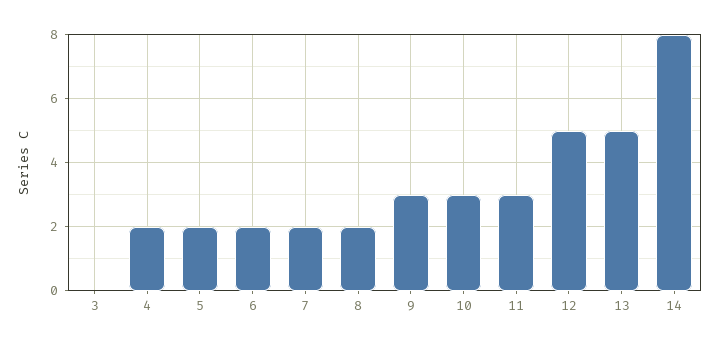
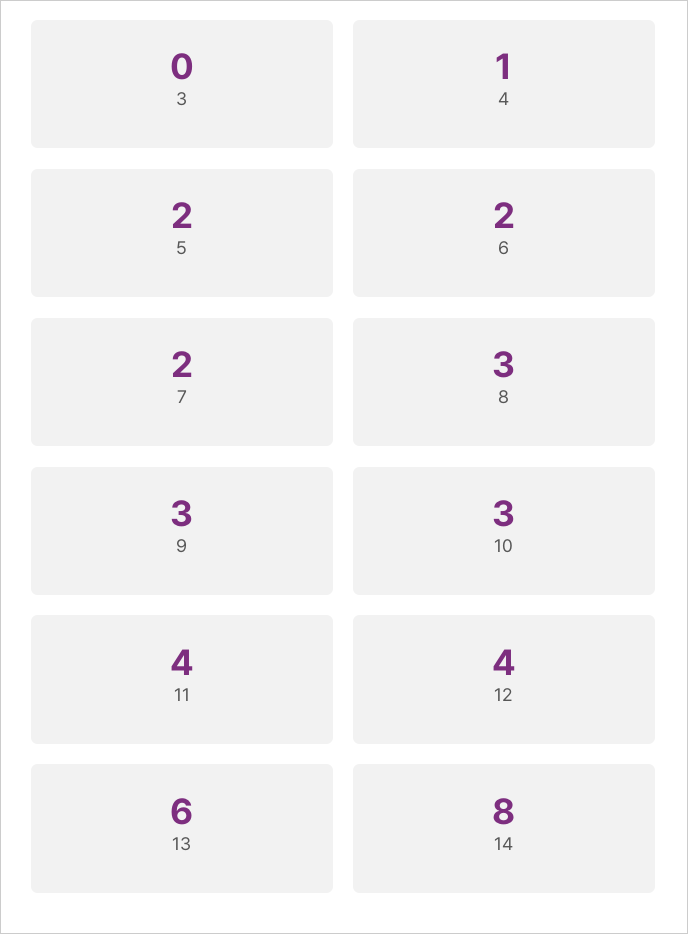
4: 2 -> 1
8: 2 -> 3
11: 3 -> 4
12: 5 -> 4
13: 5 -> 6

